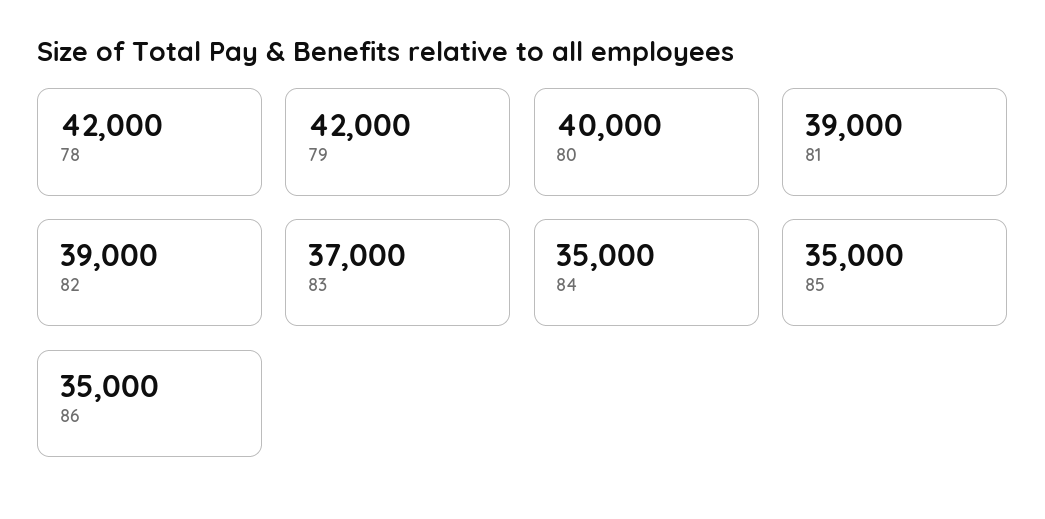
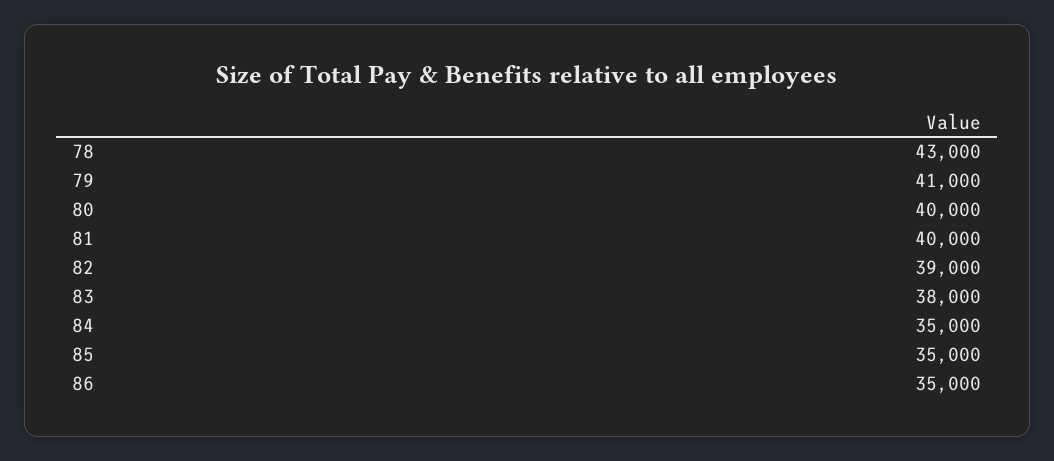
78: 42000 -> 43000
79: 42000 -> 41000
81: 39000 -> 40000
83: 37000 -> 38000

